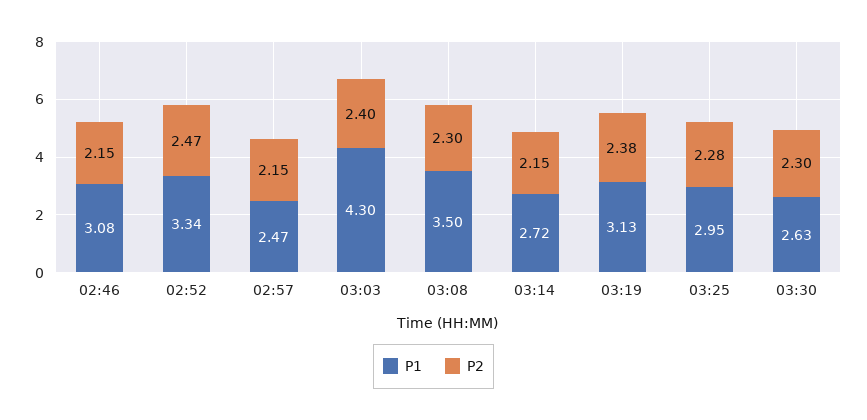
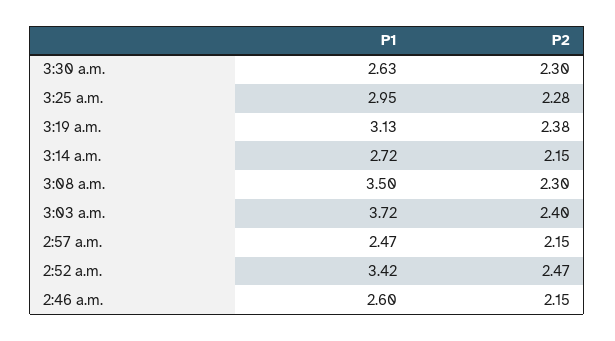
P1, 02:46: 3.08 -> 2.6
P1, 02:52: 3.34 -> 3.42
P1, 03:03: 4.3 -> 3.72

